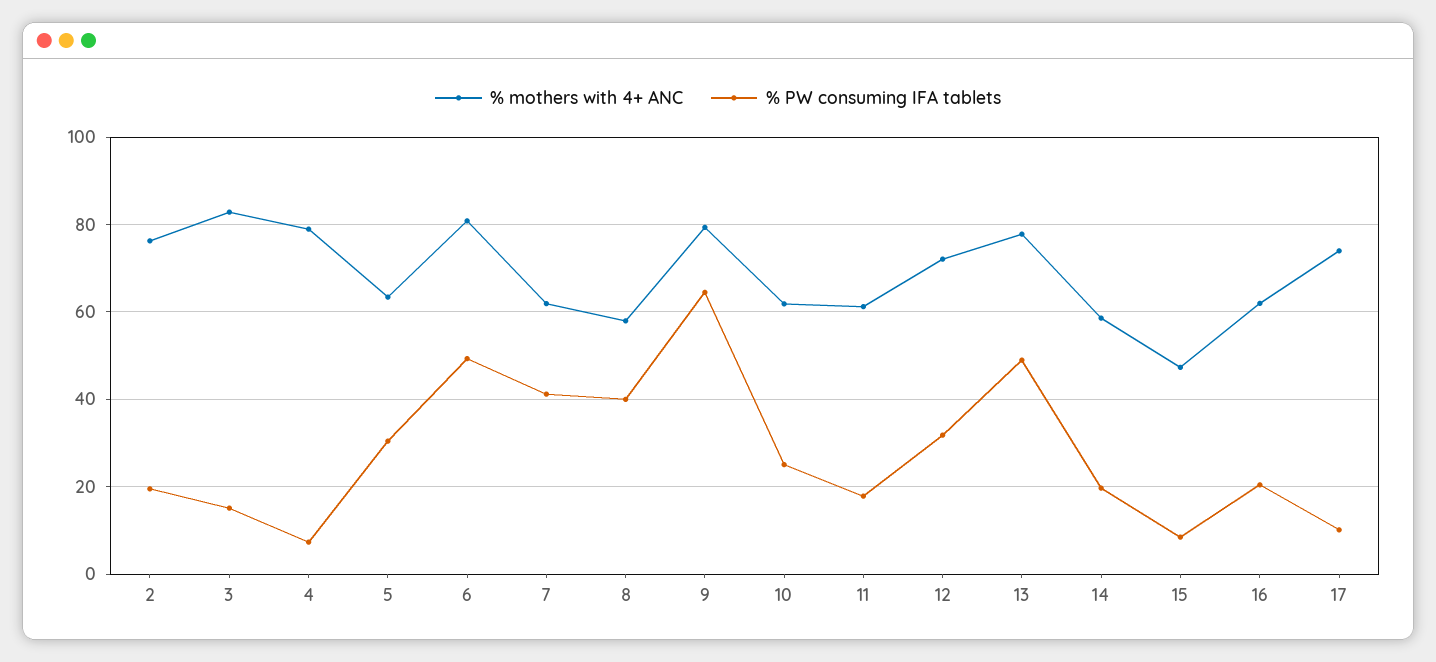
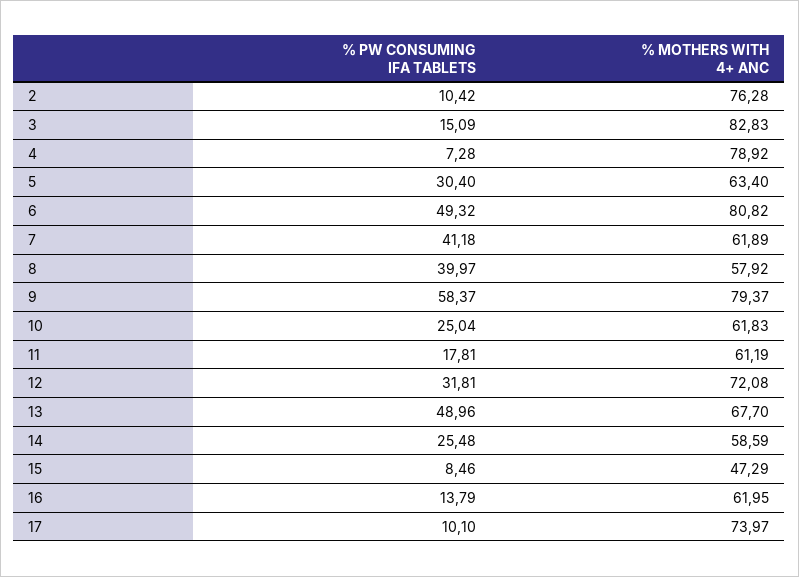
% PW consuming IFA tablets, 2: 20 -> 10.42
% PW consuming IFA tablets, 9: 64 -> 58.37
% mothers with 4+ ANC, 13: 78 -> 67.7
% PW consuming IFA tablets, 14: 20 -> 25.48
% PW consuming IFA tablets, 16: 20 -> 13.79

